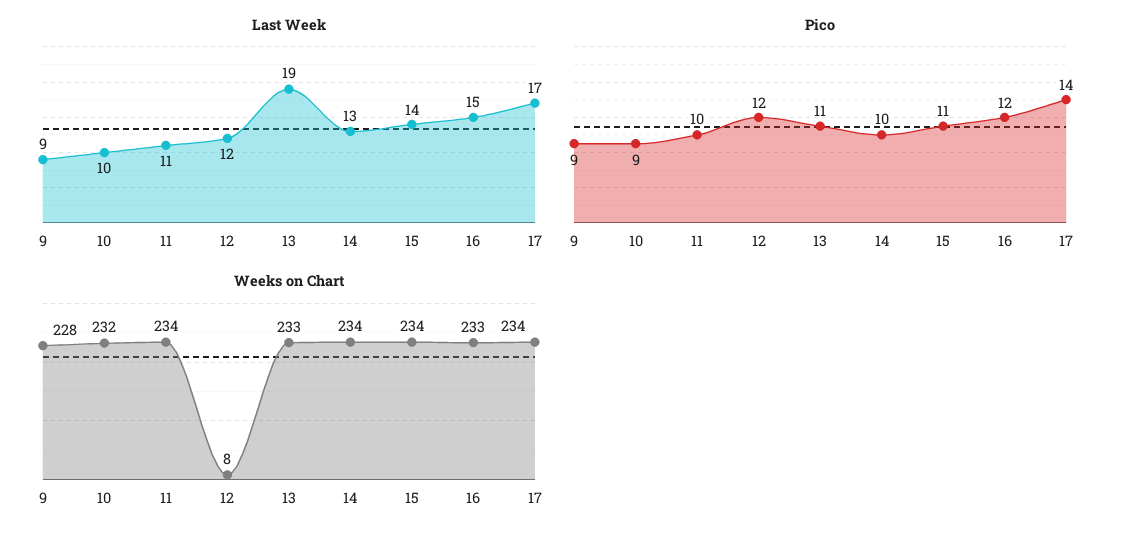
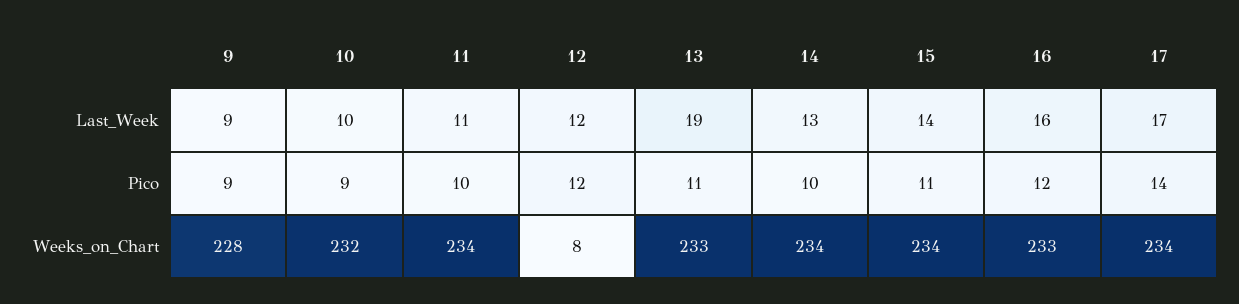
Last Week, 16: 15 -> 16

